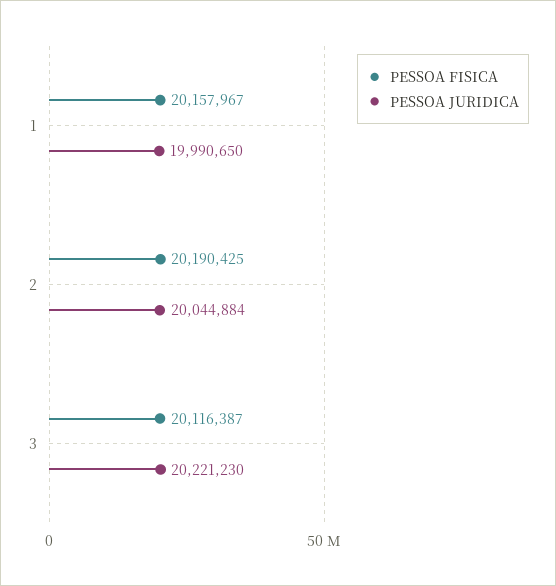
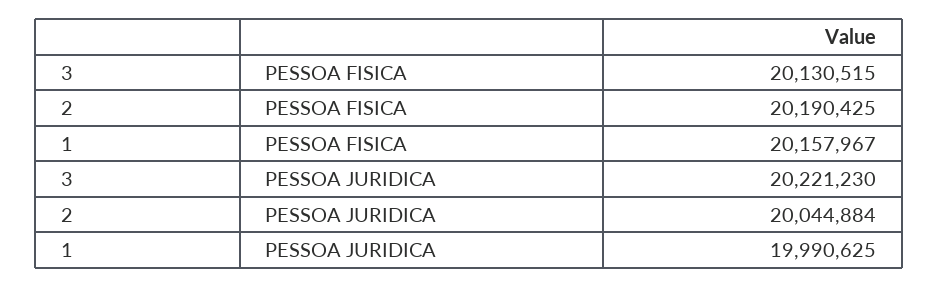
PESSOA JURIDICA, 1: 19990650 -> 19990625
PESSOA FISICA, 3: 20116387 -> 20130515

